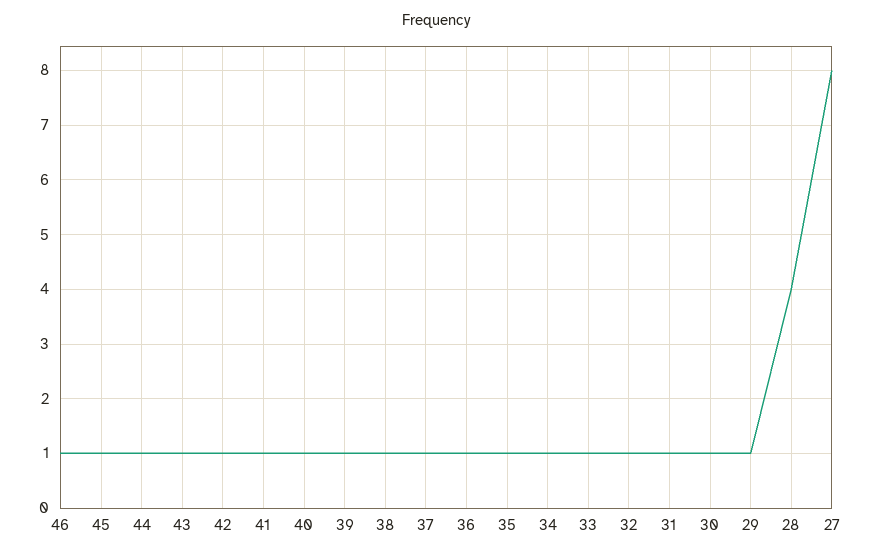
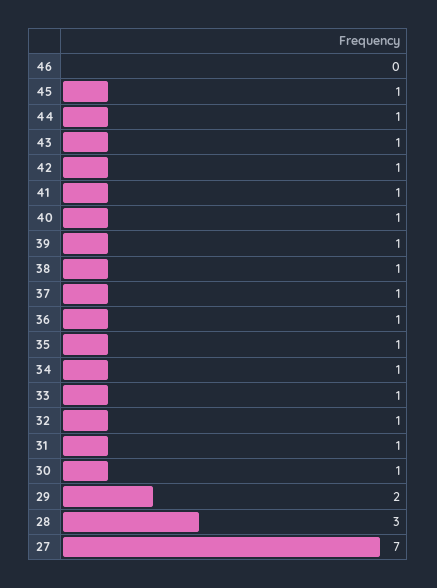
46: 1 -> 0
29: 1 -> 2
28: 4 -> 3
27: 8 -> 7

